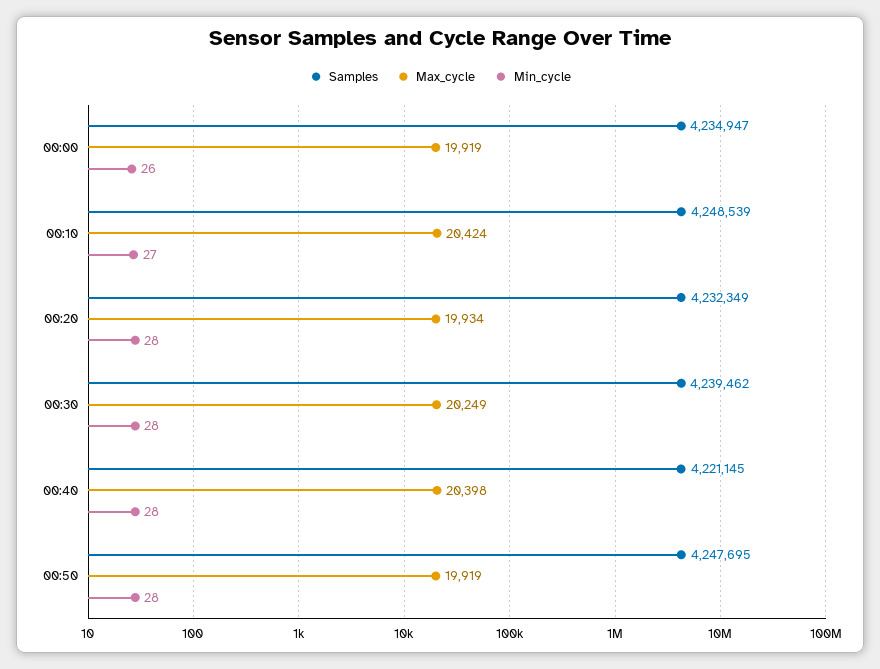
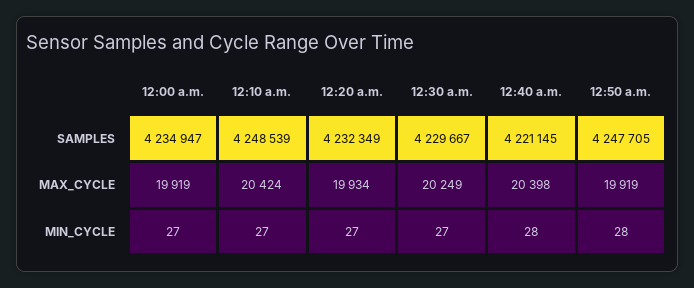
Min_cycle, 00:00: 26 -> 27
Min_cycle, 00:20: 28 -> 27
Samples, 00:30: 4239462 -> 4229667
Min_cycle, 00:30: 28 -> 27
Samples, 00:50: 4247695 -> 4247705

